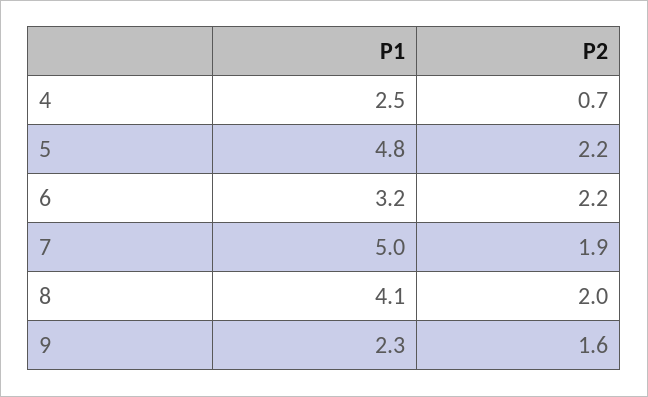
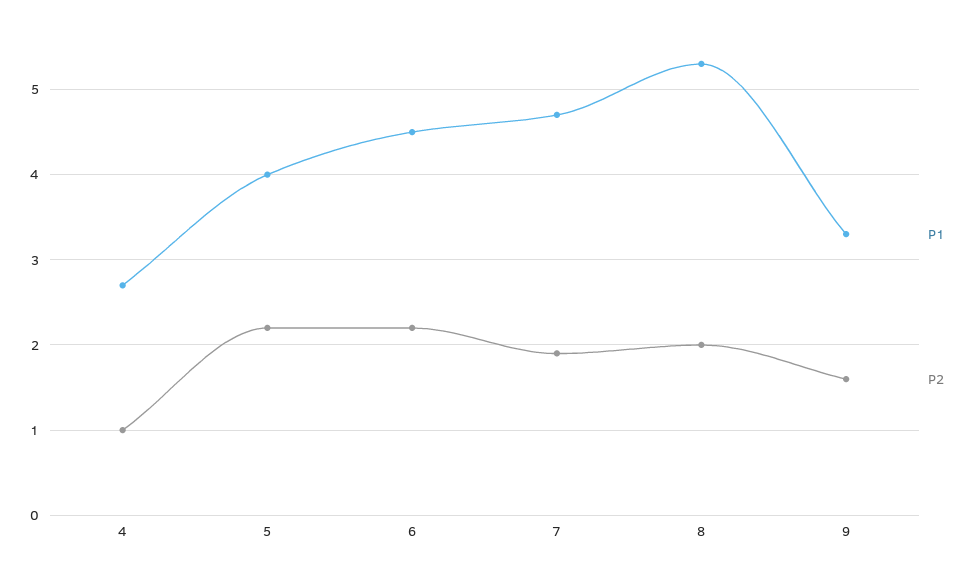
P1, 4: 2.5 -> 2.7
P2, 4: 0.7 -> 1
P1, 5: 4.8 -> 4
P1, 6: 3.2 -> 4.5
P1, 7: 5 -> 4.7
P1, 8: 4.1 -> 5.3
P1, 9: 2.3 -> 3.3

